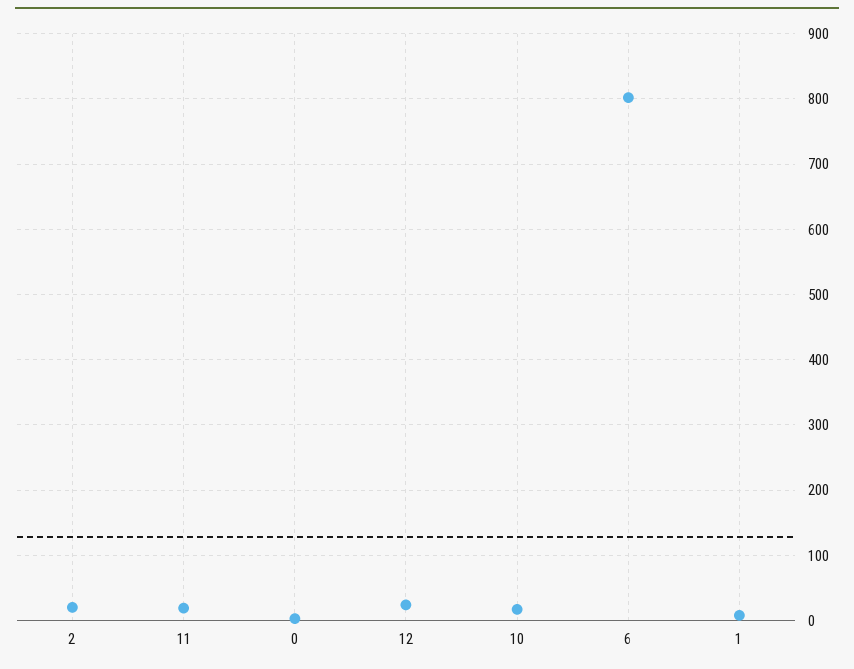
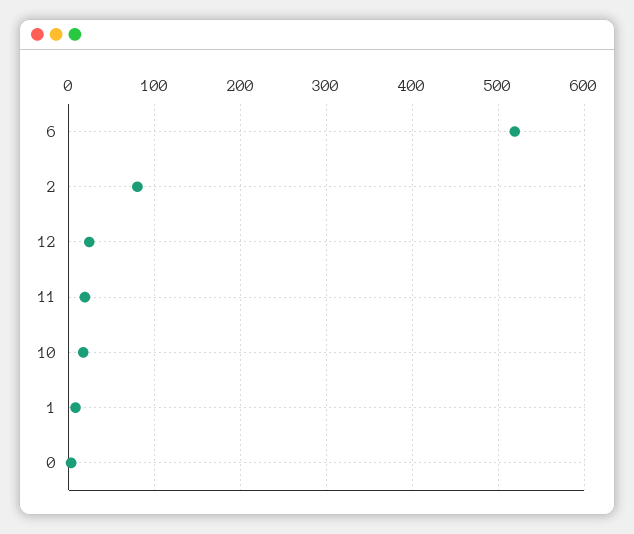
2: 20 -> 80
6: 800 -> 520

